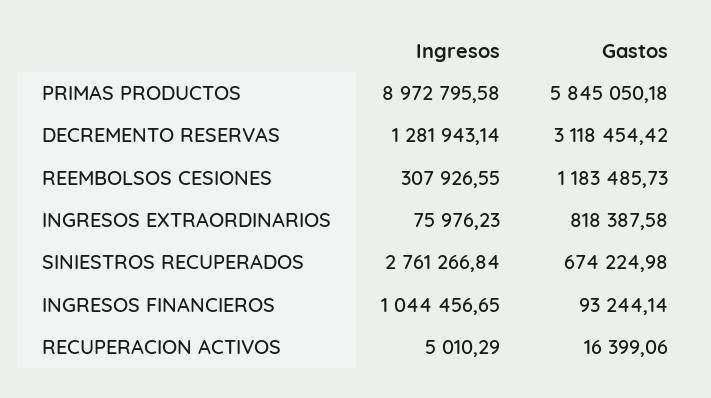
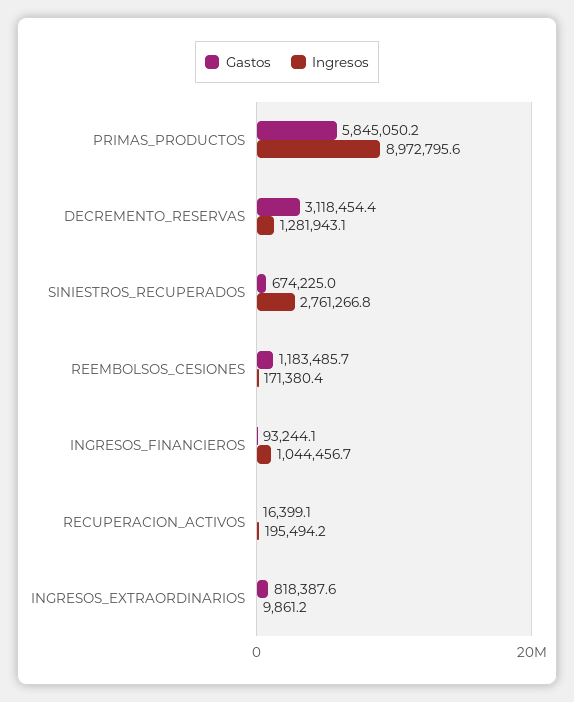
Ingresos, REEMBOLSOS CESIONES: 307926.55 -> 171380.4
Ingresos, INGRESOS EXTRAORDINARIOS: 75976.23 -> 9861.2
Ingresos, RECUPERACION ACTIVOS: 5010.29 -> 195494.2

